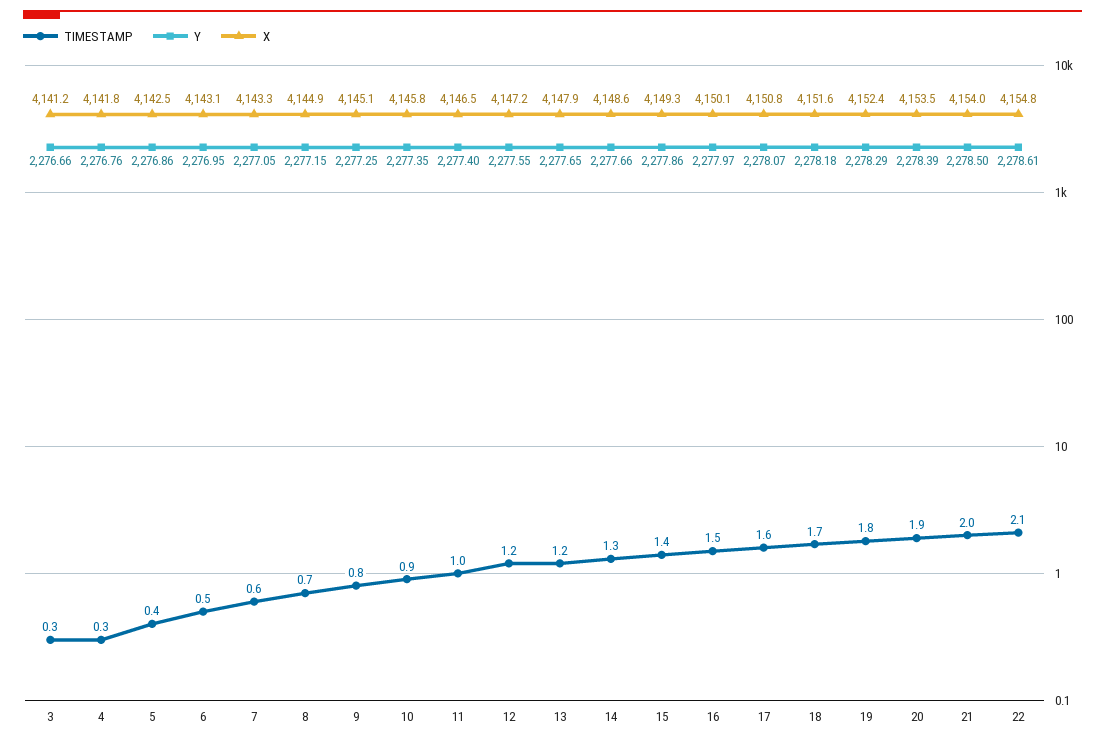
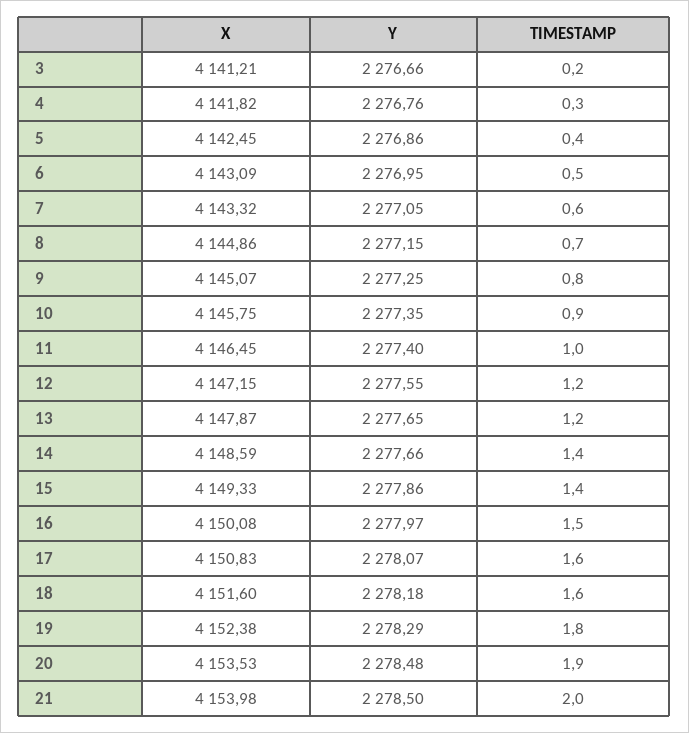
TIMESTAMP, 3: 0.3 -> 0.2
TIMESTAMP, 14: 1.3 -> 1.4
TIMESTAMP, 18: 1.7 -> 1.6
Y, 20: 2278.39 -> 2278.48
TIMESTAMP, 22: 2.1 -> none
Y, 22: 2278.61 -> none
X, 22: 4154.8 -> none

